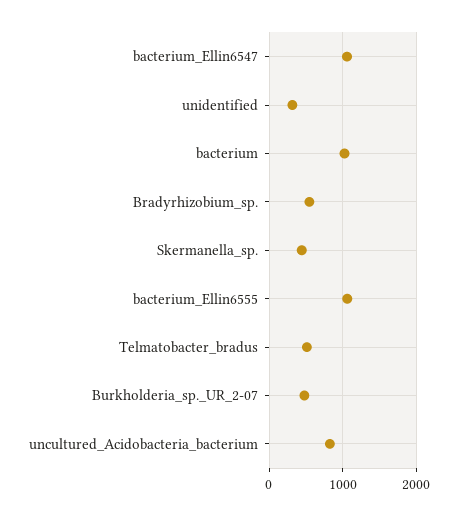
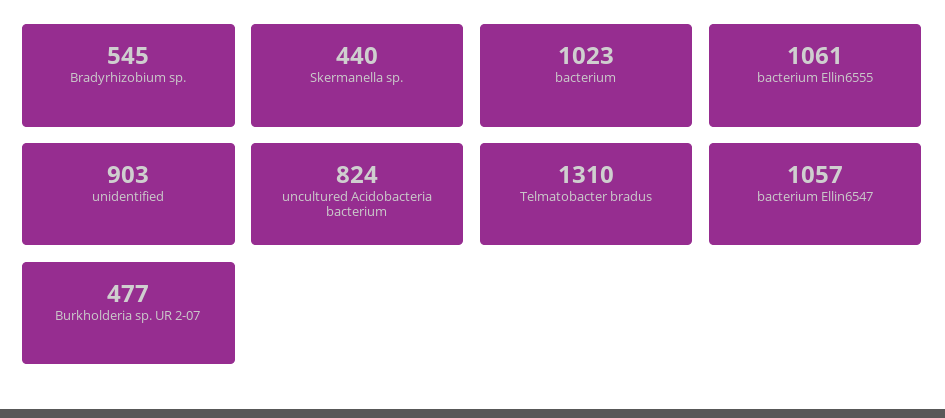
unidentified: 300 -> 903
Telmatobacter_bradus: 500 -> 1310

